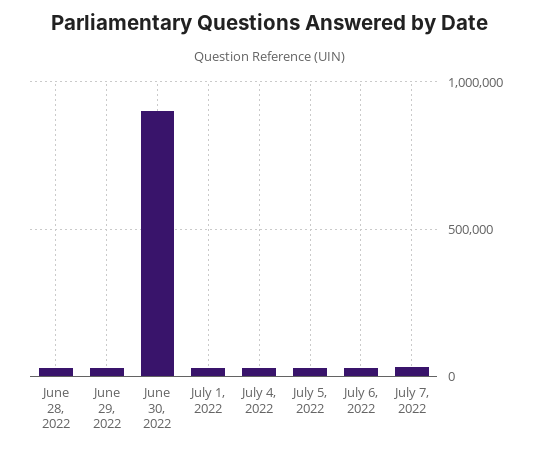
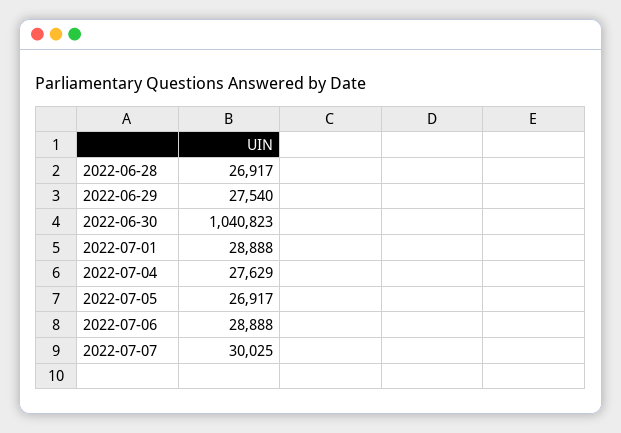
June 30, 2022: 900000 -> 1040823

